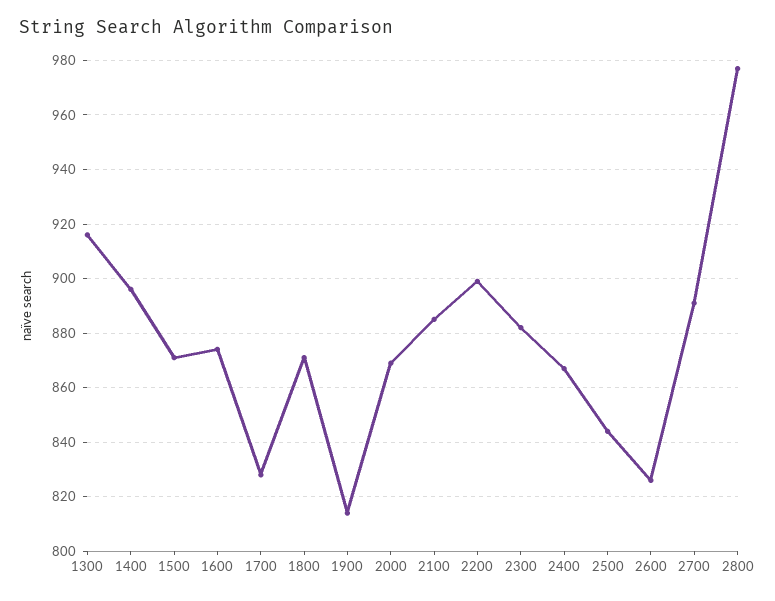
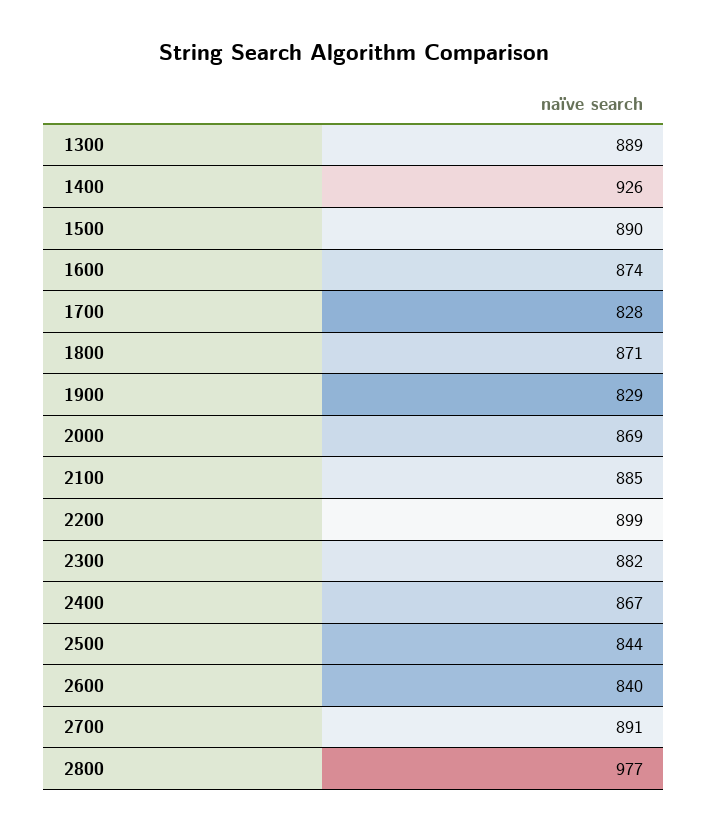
1300: 915 -> 889
1400: 895 -> 926
1500: 870 -> 890
1900: 815 -> 829
2600: 825 -> 840

